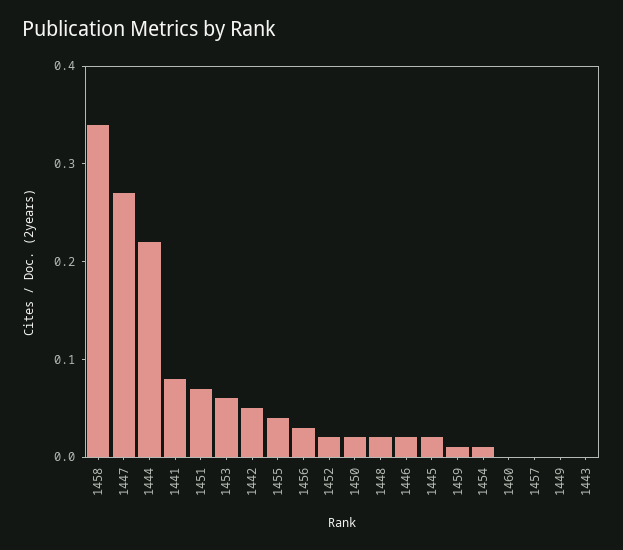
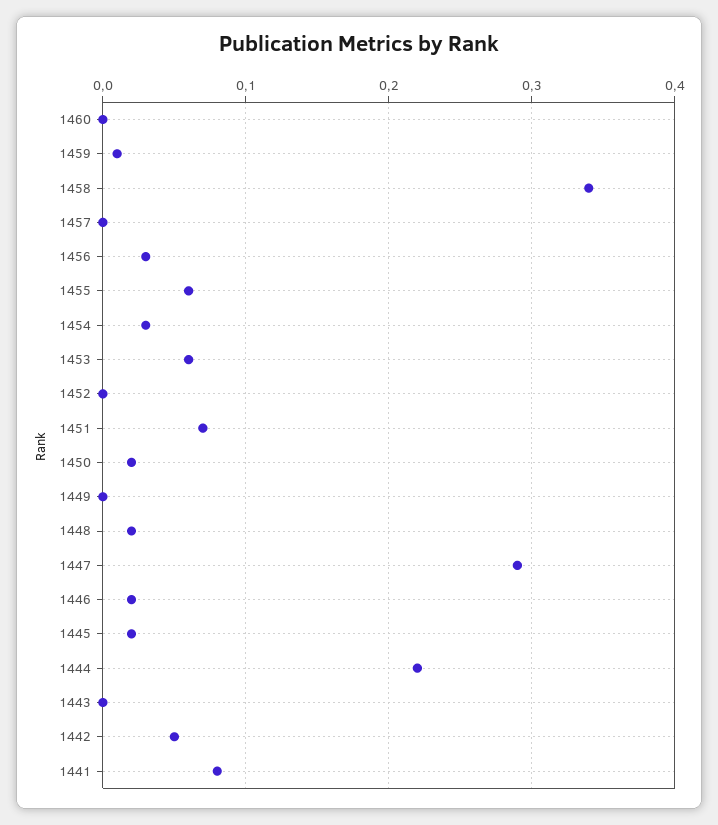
1447: 0.27 -> 0.29
1455: 0.04 -> 0.06
1452: 0.02 -> 0
1454: 0.01 -> 0.03

